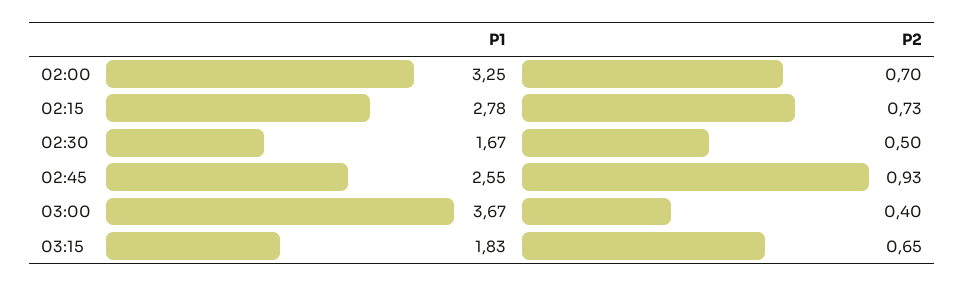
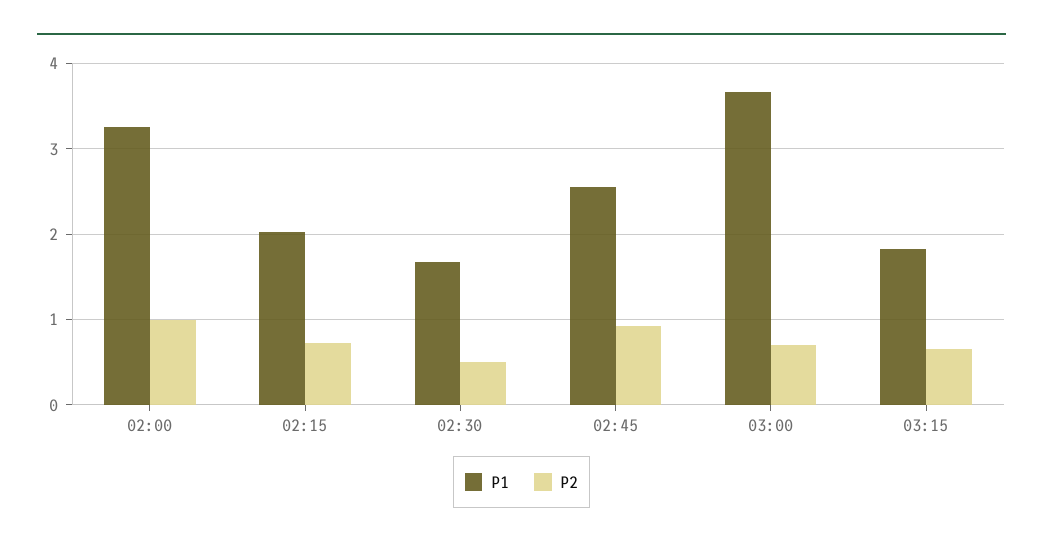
P2, 02:00: 0.7 -> 1
P1, 02:15: 2.78 -> 2
P2, 03:00: 0.4 -> 0.7

